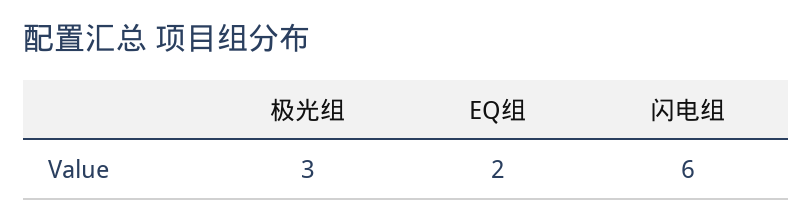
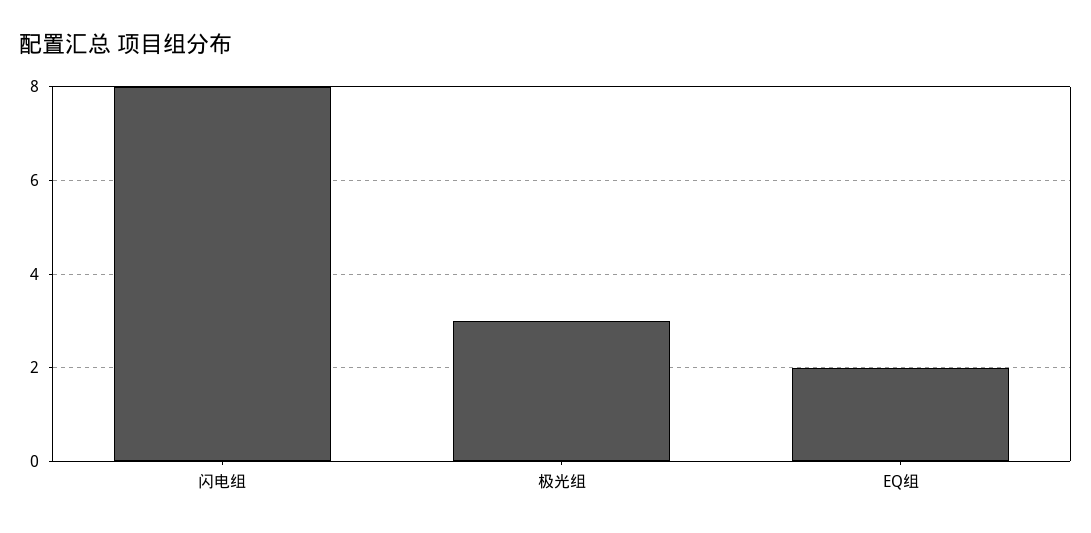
闪电组: 6 -> 8

